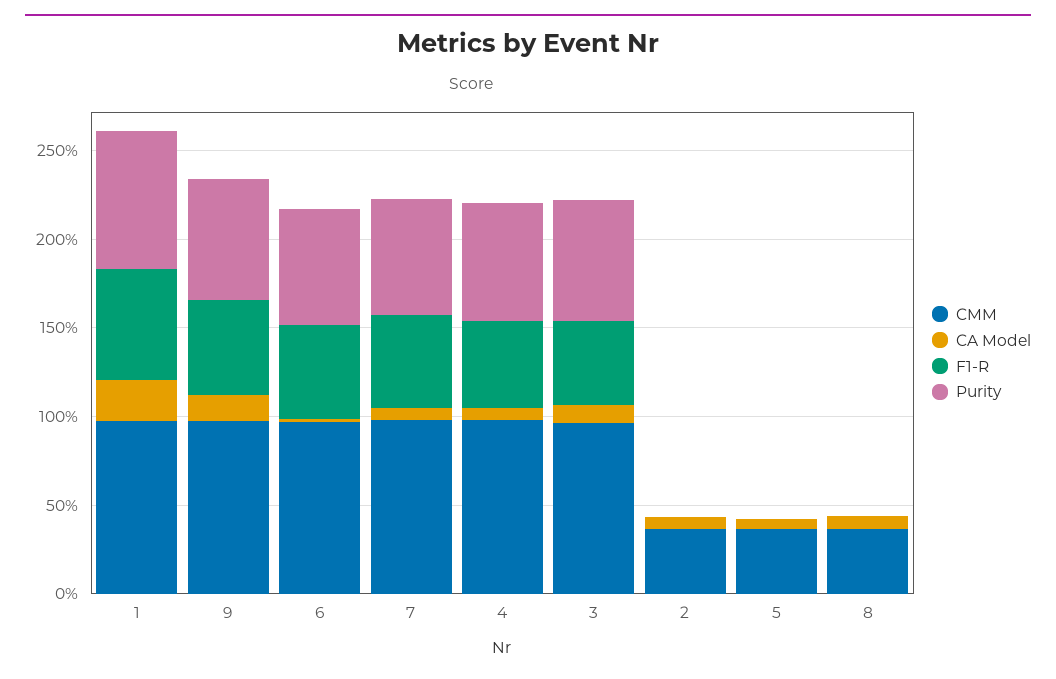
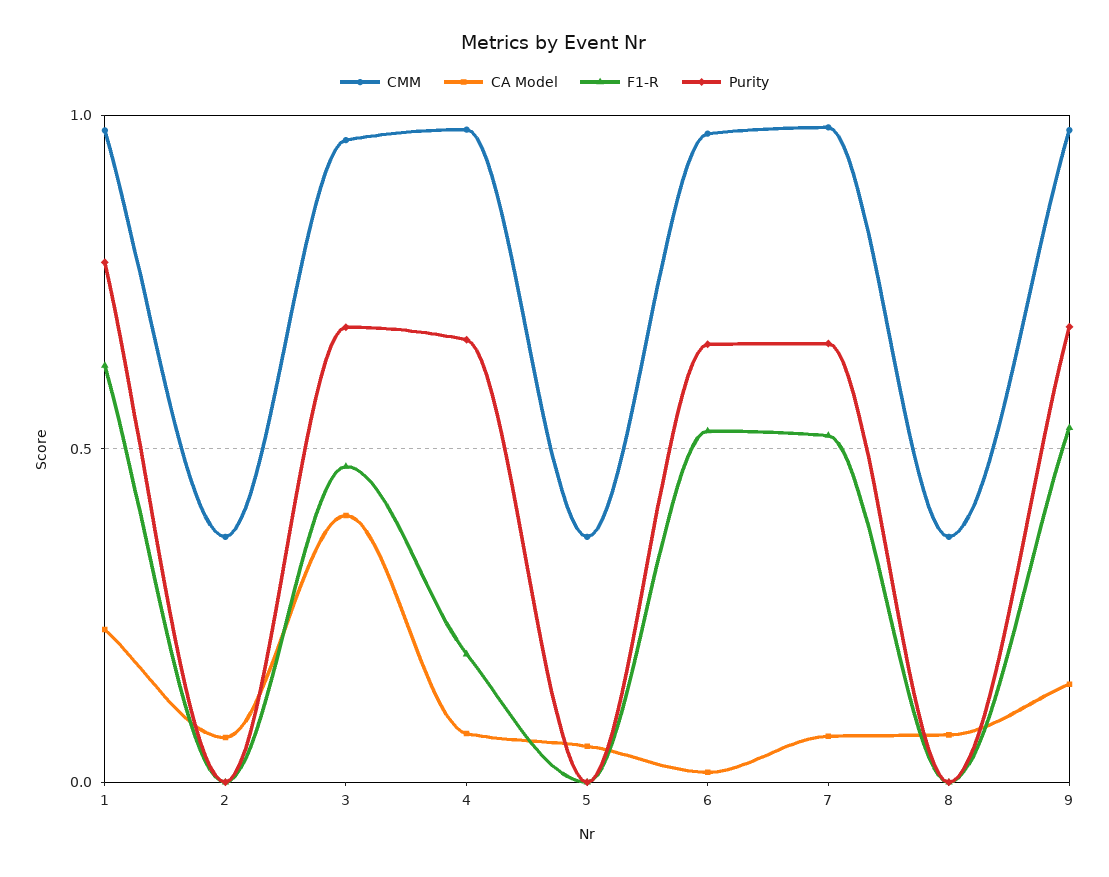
F1-R, 4: 0.5 -> 0.2
CA Model, 3: 0.1 -> 0.4

